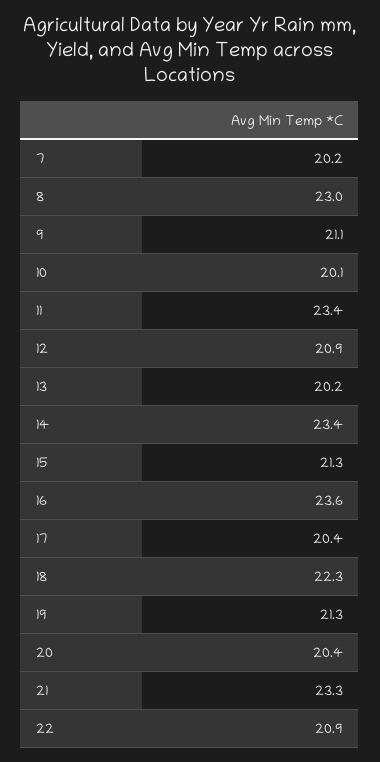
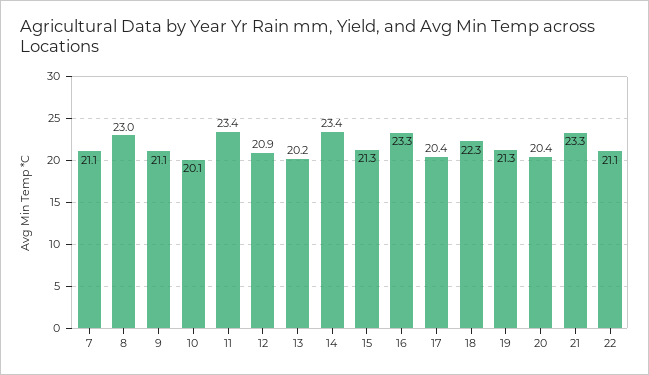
7: 20.2 -> 21.1
16: 23.6 -> 23.3
22: 20.9 -> 21.1

